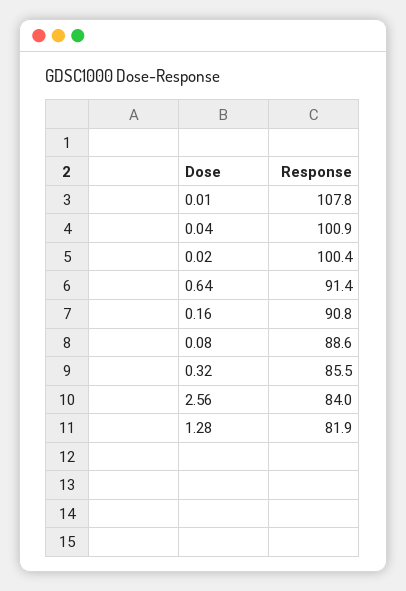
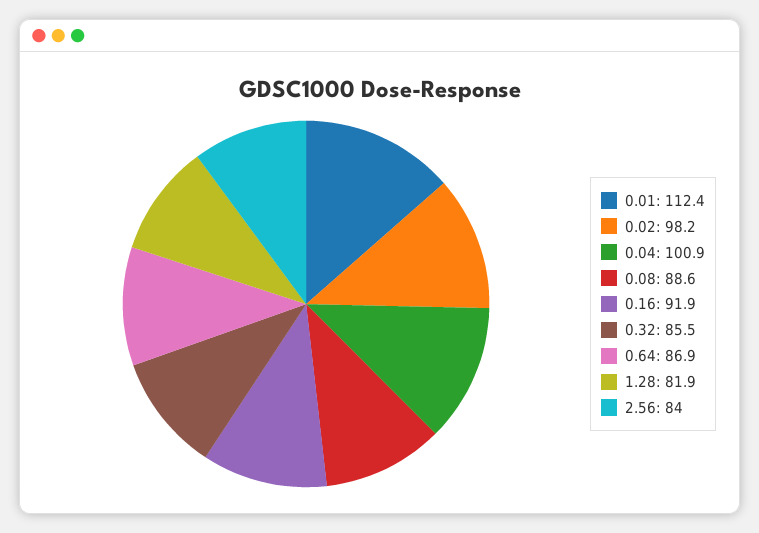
0.01: 107.8 -> 112.4
0.02: 100.4 -> 98.2
0.64: 91.4 -> 86.9
0.16: 90.8 -> 91.9

